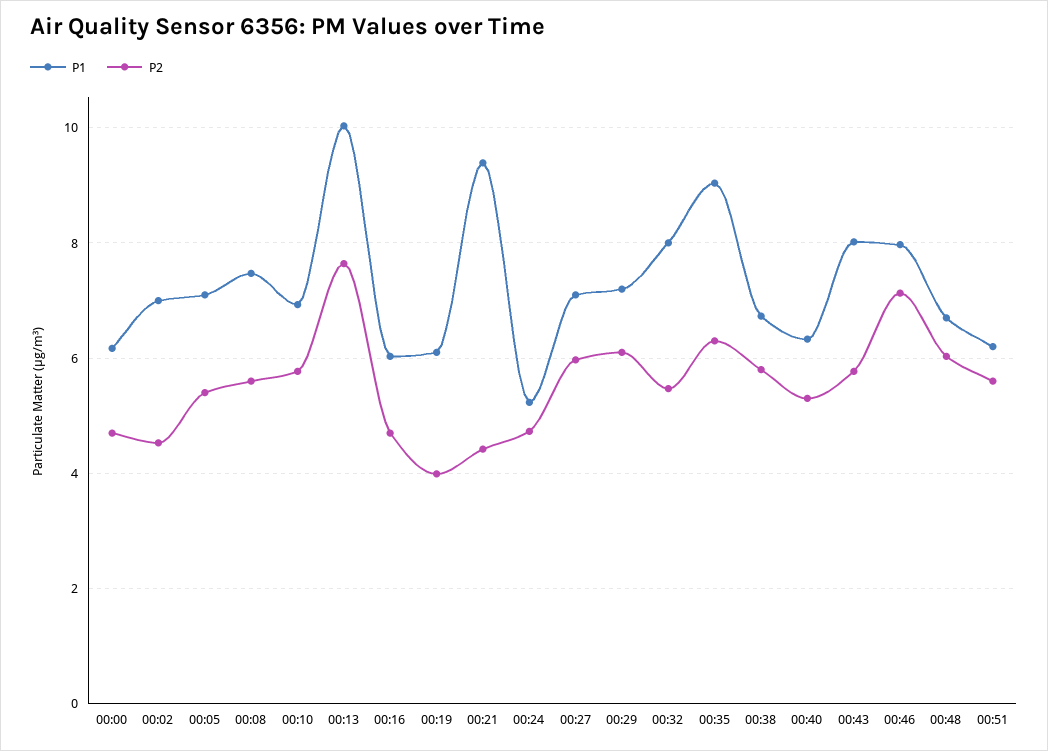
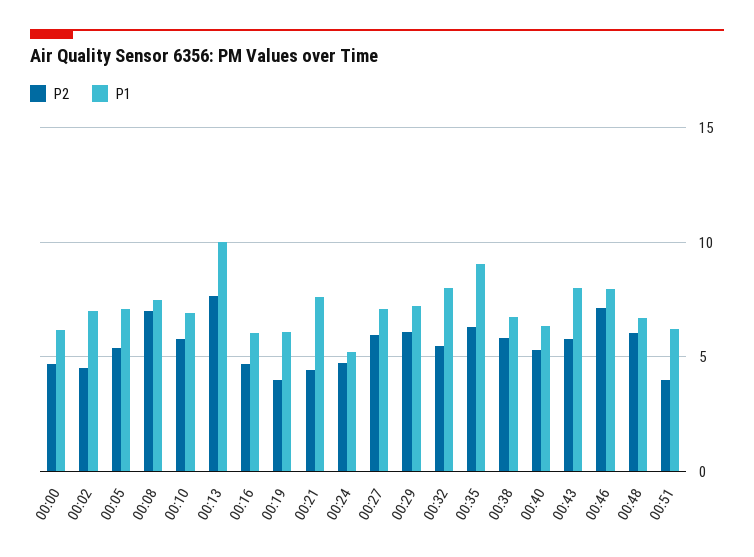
P2, 00:08: 5.6 -> 7
P1, 00:21: 9.4 -> 7.5
P2, 00:51: 5.6 -> 4

